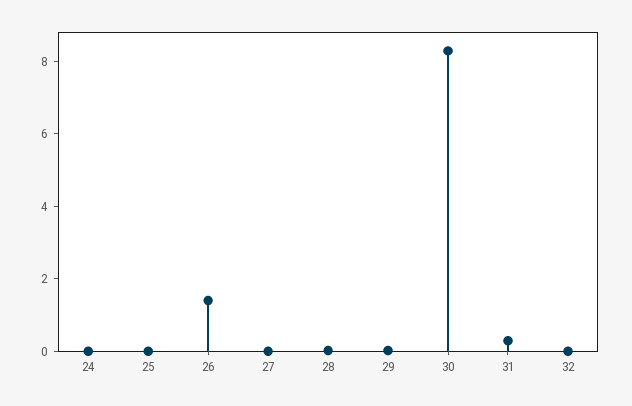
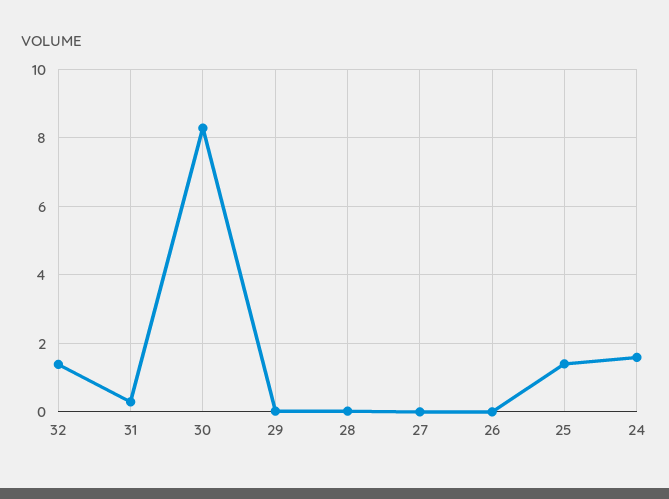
24: 0 -> 1.6
25: 0 -> 1.4
26: 1.5 -> 0
32: 0 -> 1.4

